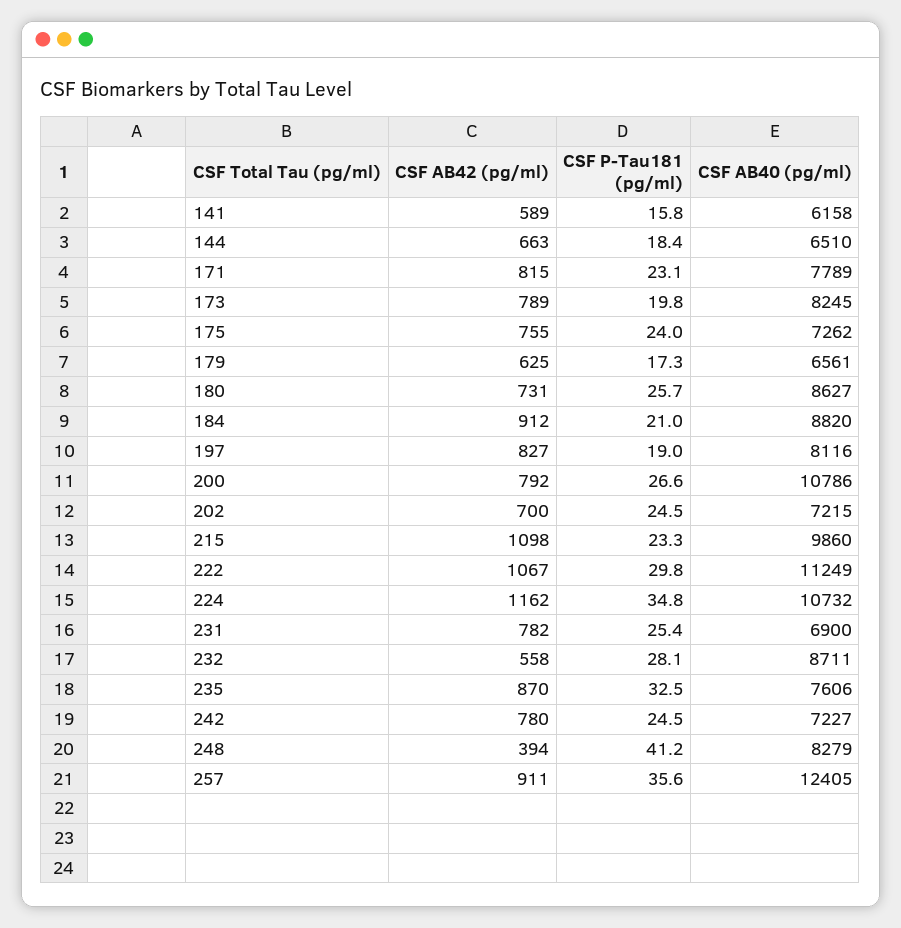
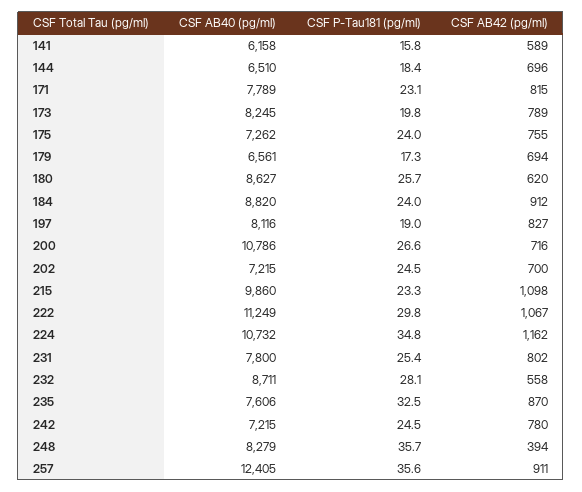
CSF AB42 (pg/ml), 144: 663 -> 696
CSF AB42 (pg/ml), 179: 625 -> 694
CSF AB42 (pg/ml), 180: 731 -> 620
CSF P-Tau181 (pg/ml), 184: 21 -> 24
CSF AB42 (pg/ml), 200: 792 -> 716
CSF AB42 (pg/ml), 231: 782 -> 802
CSF AB40 (pg/ml), 231: 6900 -> 7800
CSF AB40 (pg/ml), 242: 7227 -> 7215
CSF P-Tau181 (pg/ml), 248: 41.2 -> 35.7

